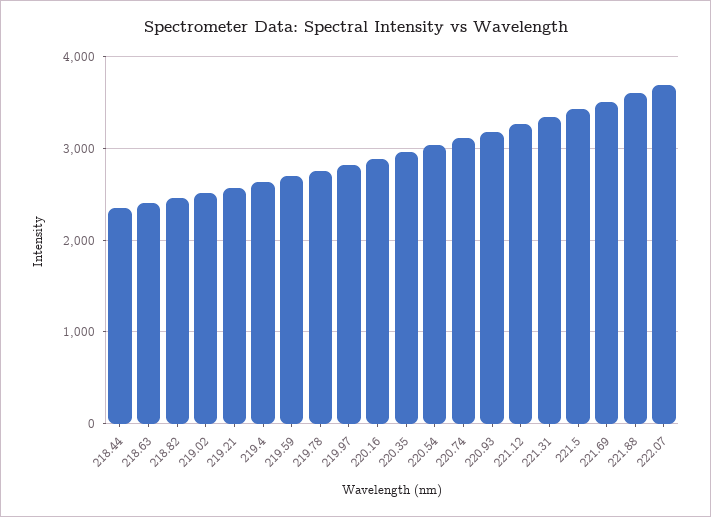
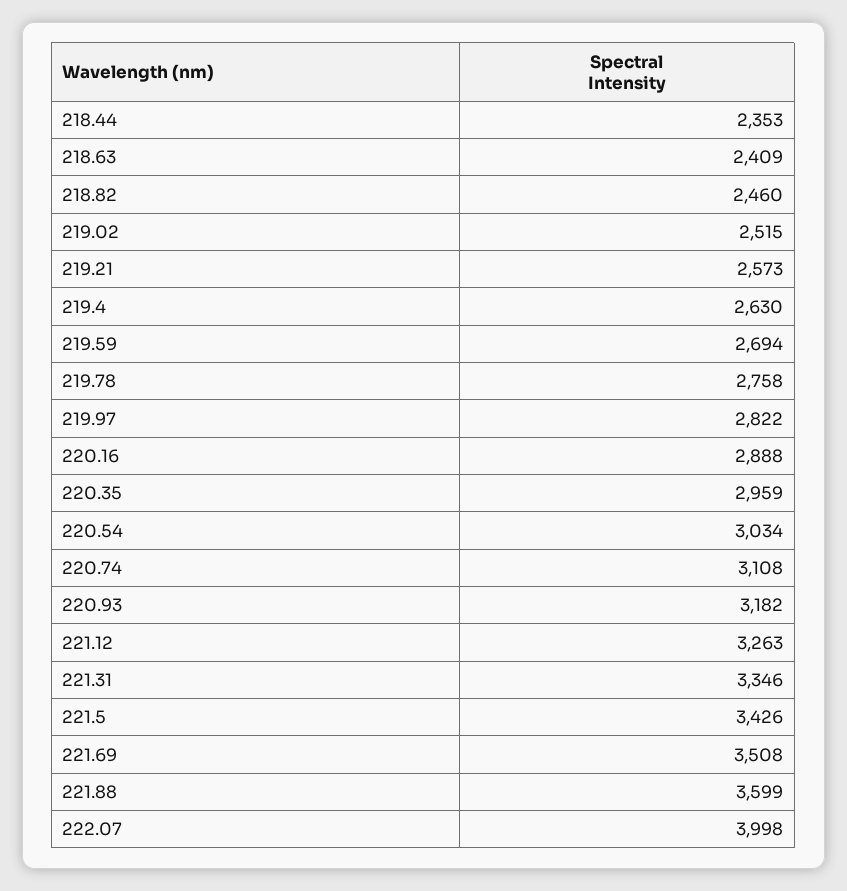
222.07: 3700 -> 3998

